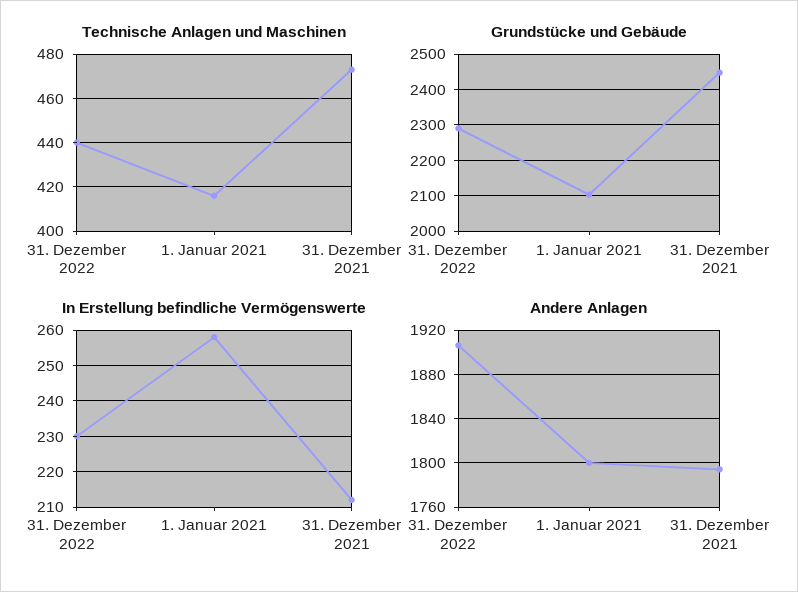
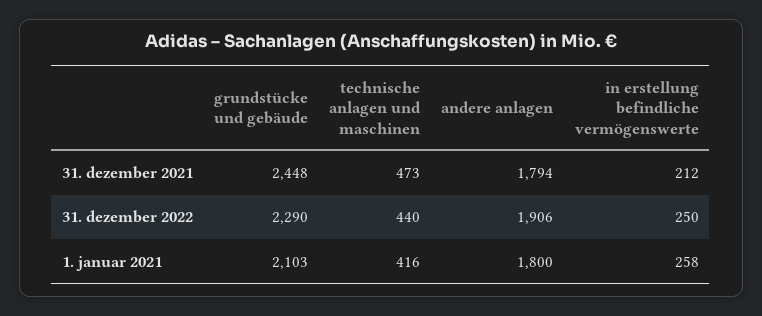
In Erstellung befindliche Vermögenswerte, 31. Dezember 2022: 230 -> 250

